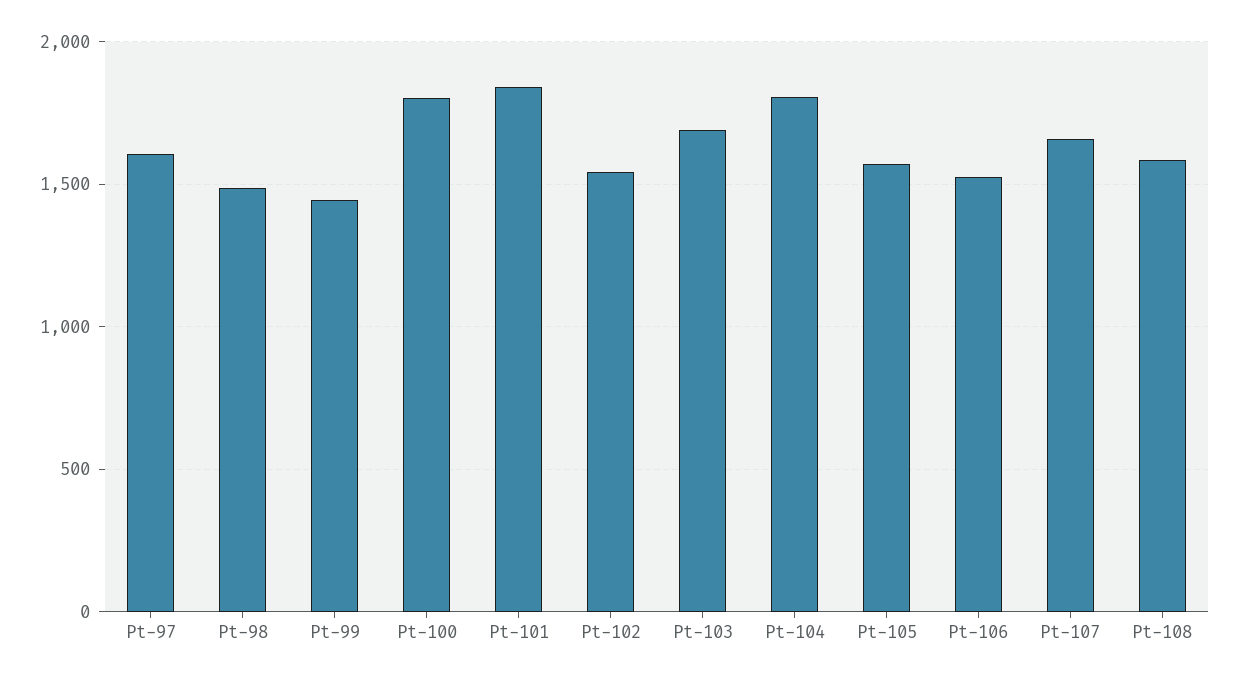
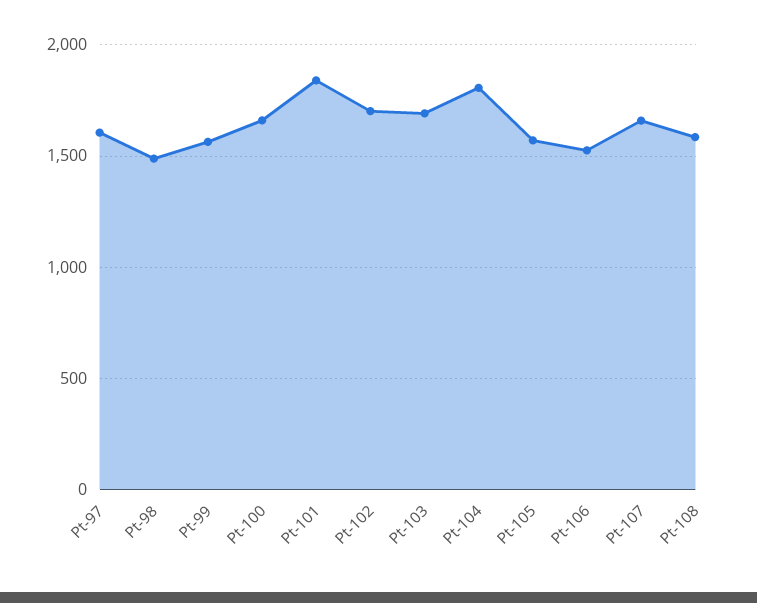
Pt-99: 1450 -> 1550
Pt-100: 1800 -> 1650
Pt-102: 1550 -> 1700

